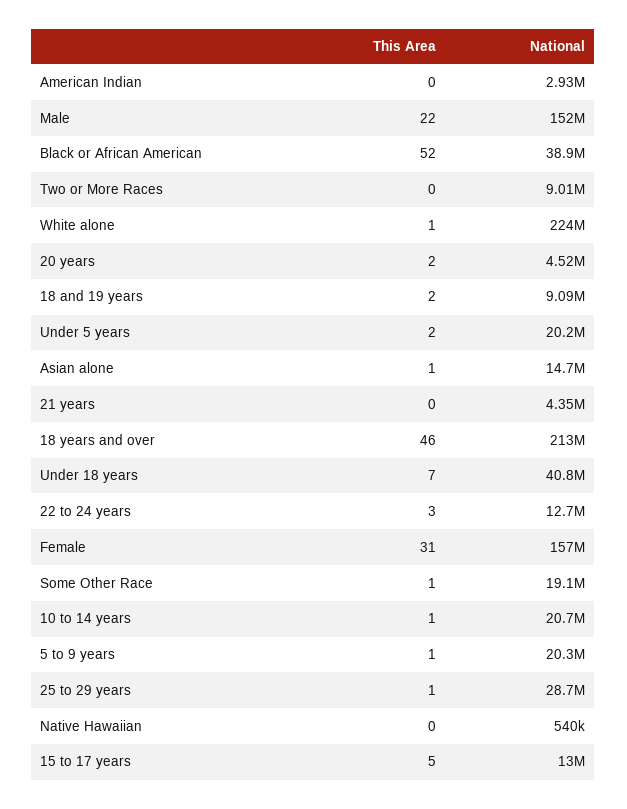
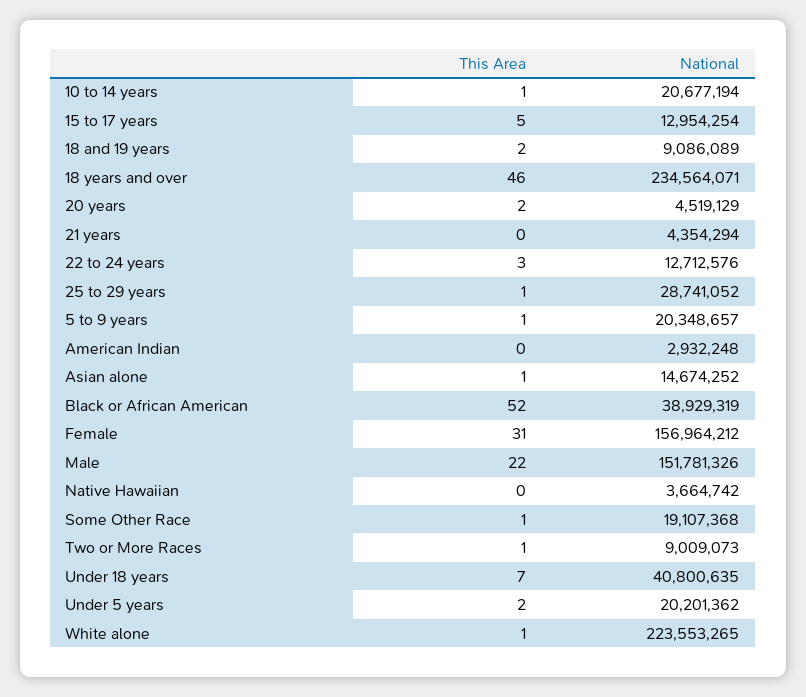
This Area, Two or More Races: 0 -> 1
National, 18 years and over: 213000000 -> 234564071
National, Native Hawaiian: 540000 -> 3664742

